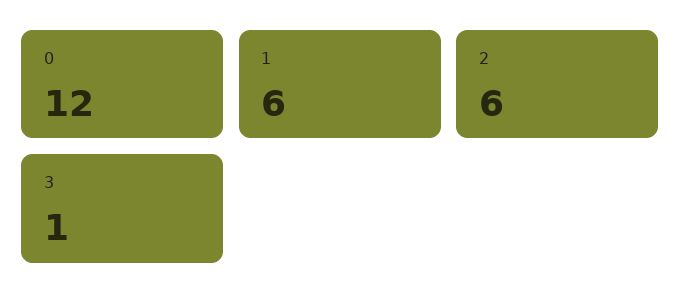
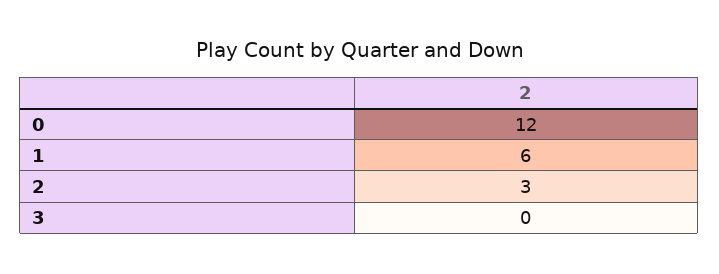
2: 6 -> 3
3: 1 -> 0

